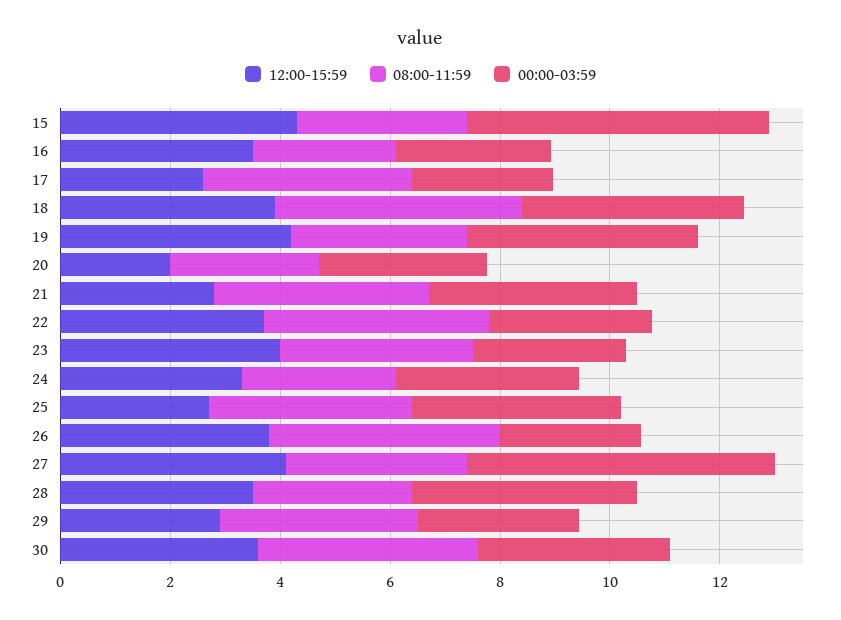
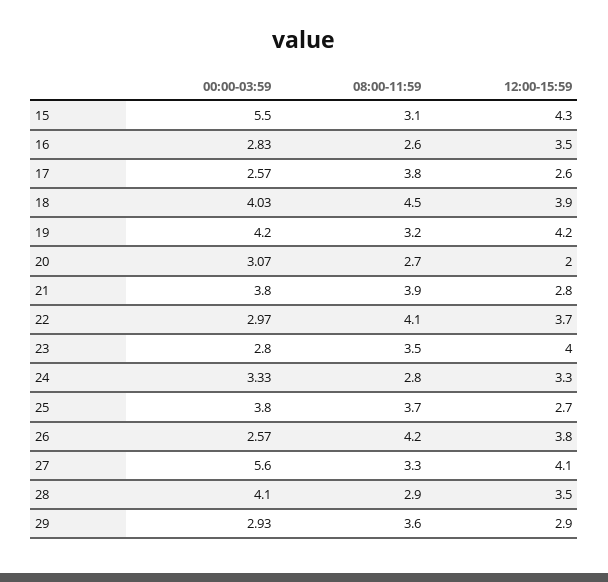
12:00-15:59, 30: 3.5 -> none
08:00-11:59, 30: 4 -> none
00:00-03:59, 30: 3.5 -> none

